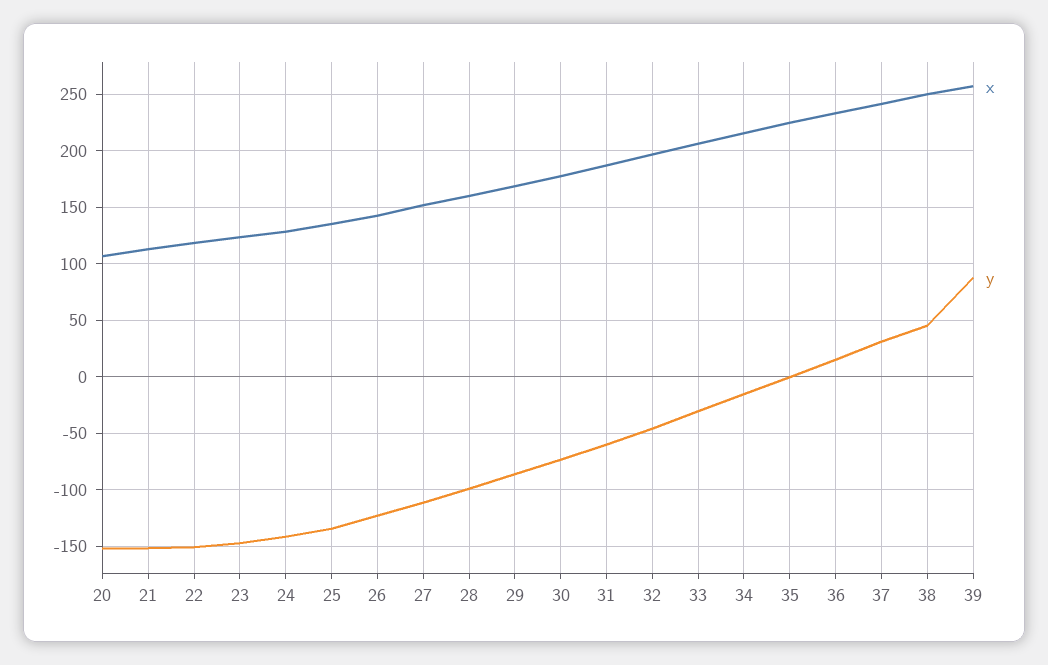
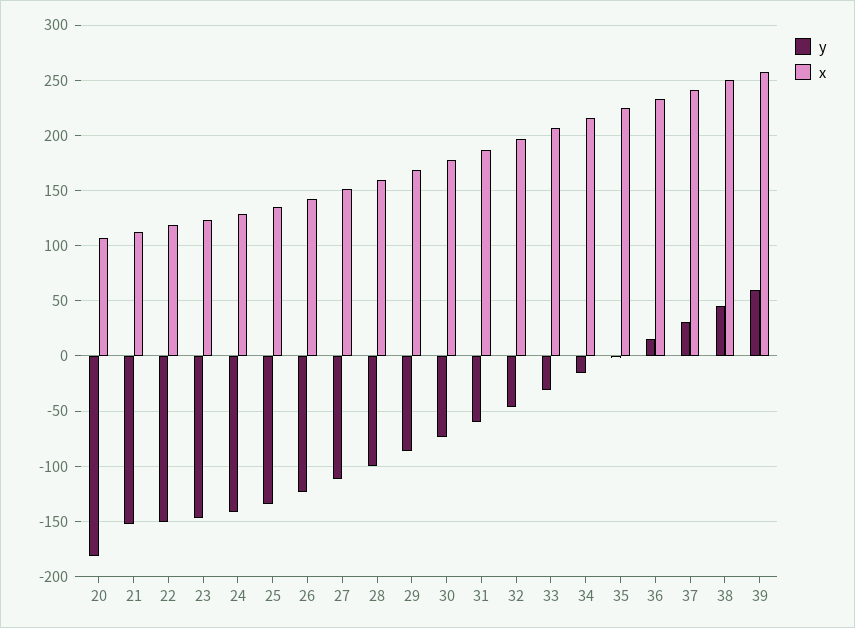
y, 20: -150 -> -180
y, 39: 90 -> 60

